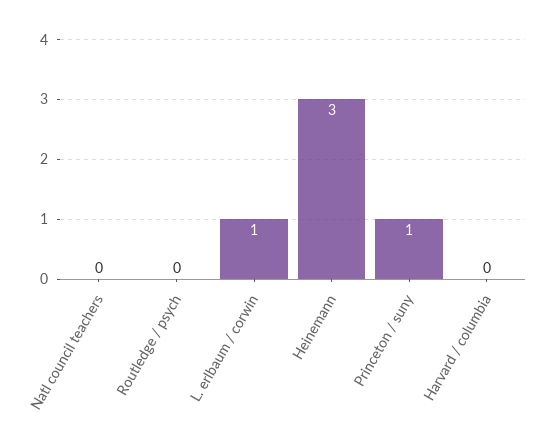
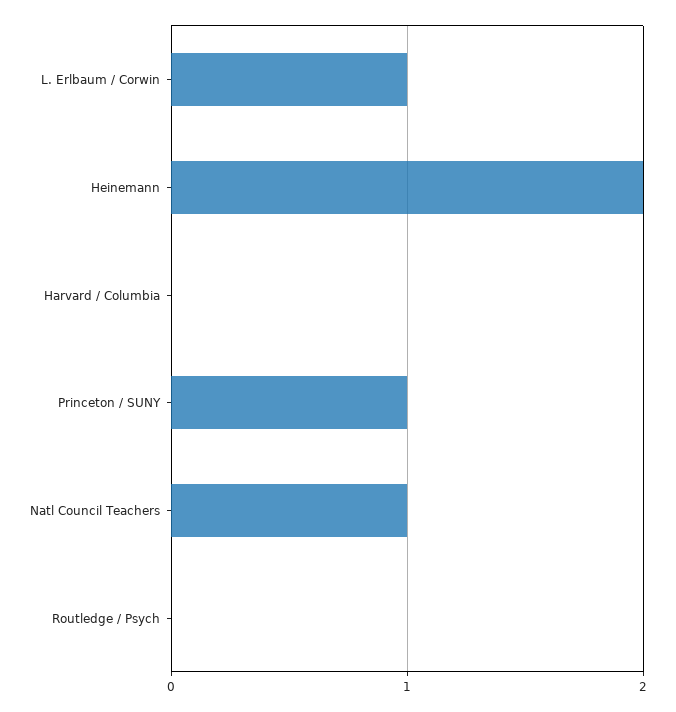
Natl council teachers: 0 -> 1
Heinemann: 3 -> 2

